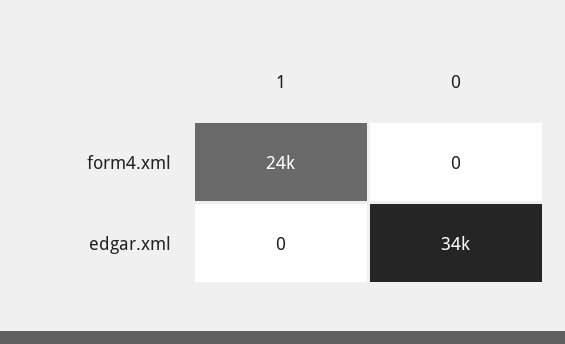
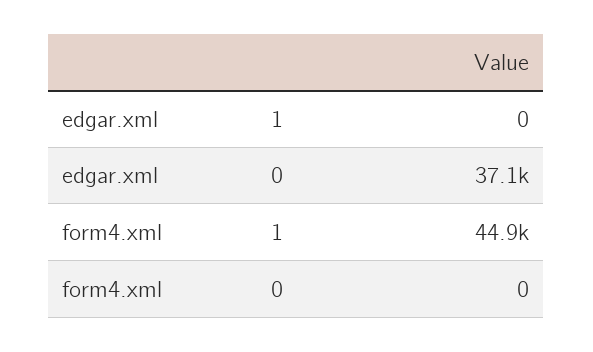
1, form4.xml: 24000 -> 44900
0, edgar.xml: 34000 -> 37100

